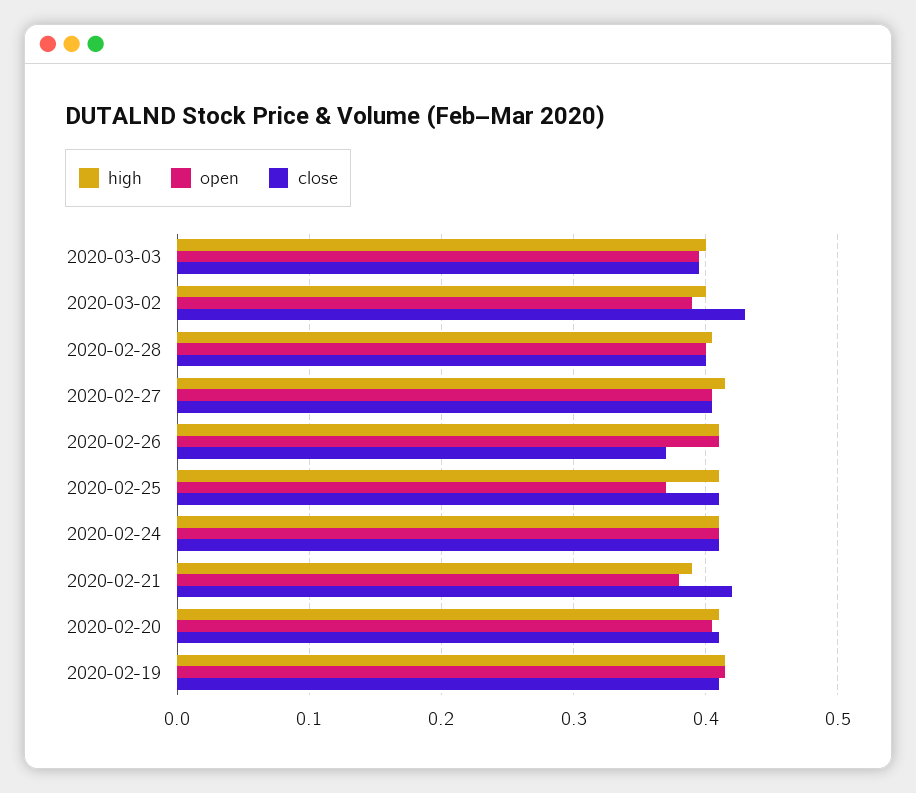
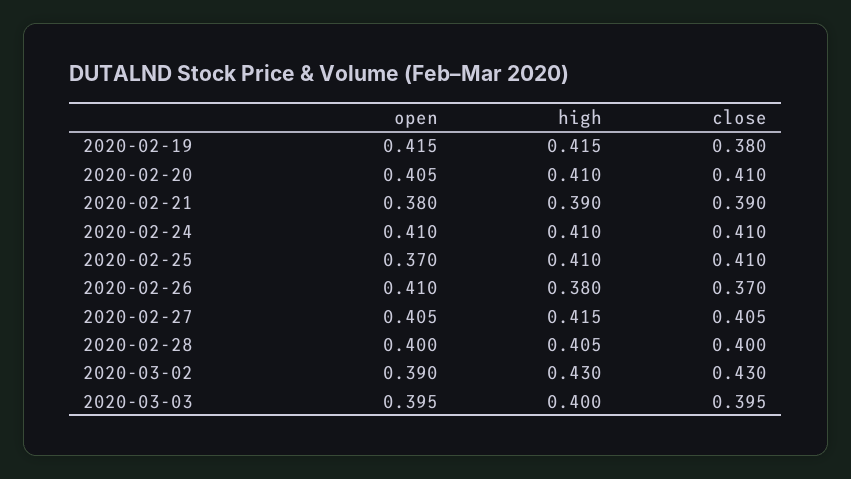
high, 2020-03-02: 0.4 -> 0.43
high, 2020-02-26: 0.41 -> 0.38
close, 2020-02-21: 0.42 -> 0.39
close, 2020-02-19: 0.41 -> 0.38

